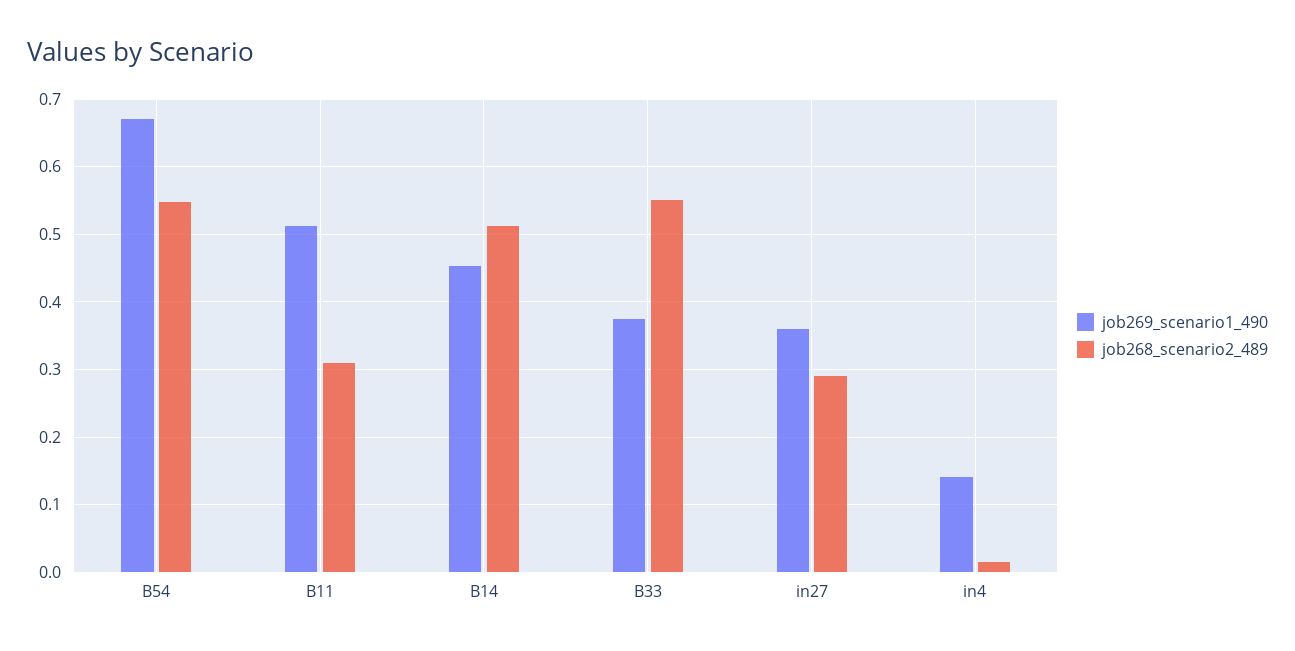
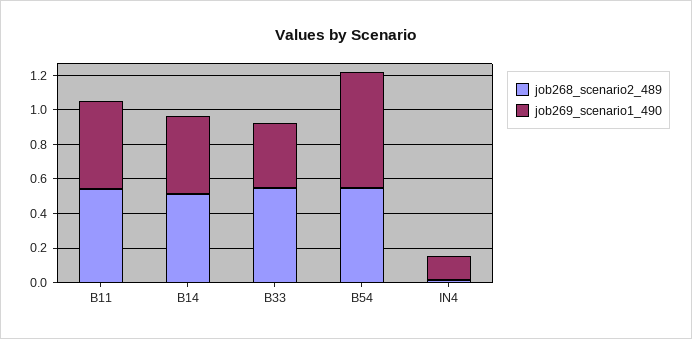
job268_scenario2_489, B11: 0.31 -> 0.55
job269_scenario1_490, in27: 0.36 -> none
job268_scenario2_489, in27: 0.29 -> none

